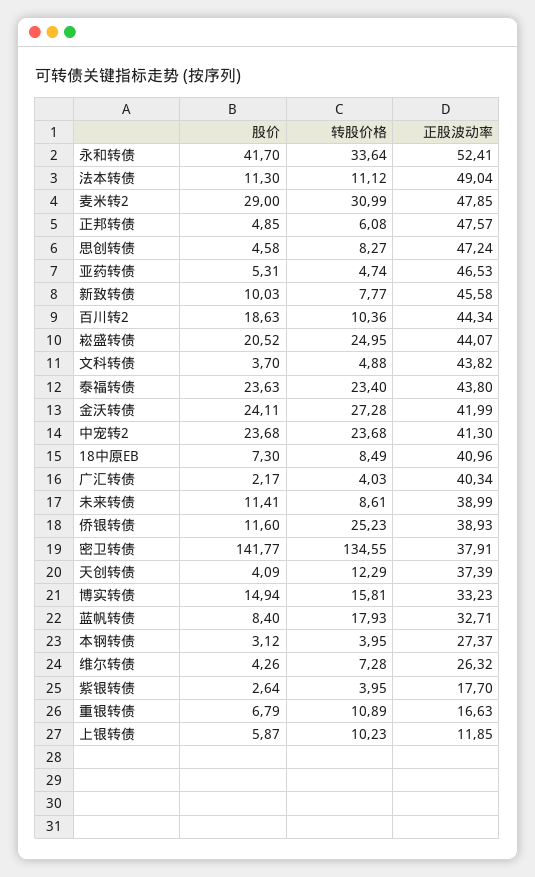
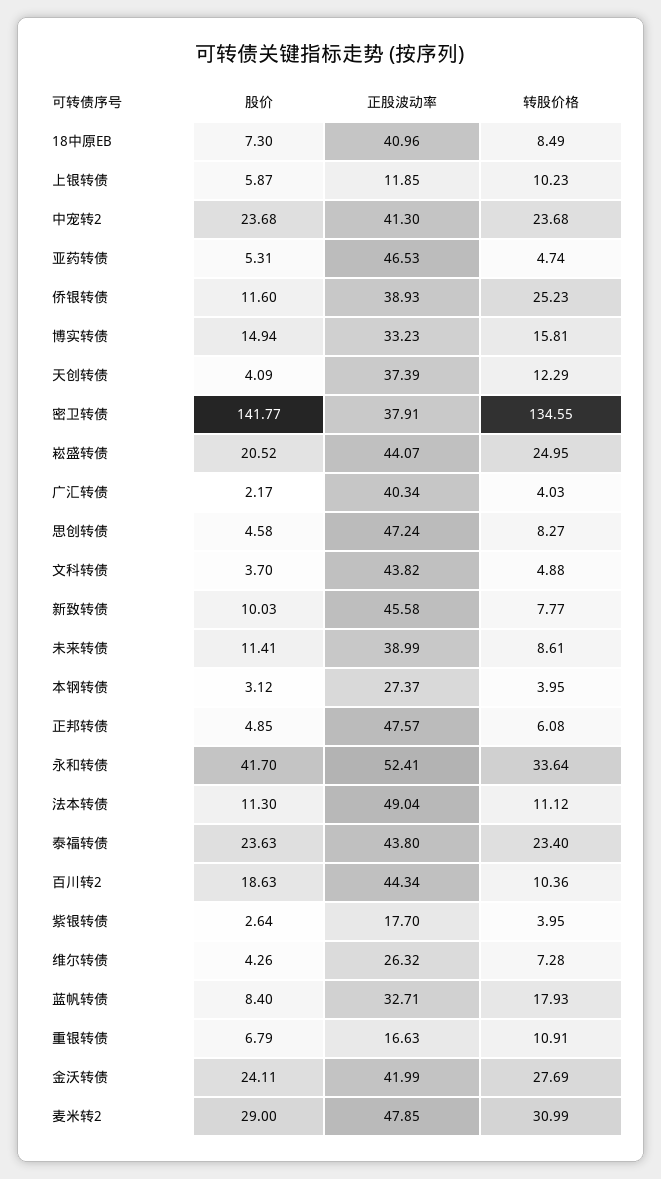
转股价格, 金沃转债: 27.28 -> 27.69
转股价格, 重银转债: 10.89 -> 10.91

